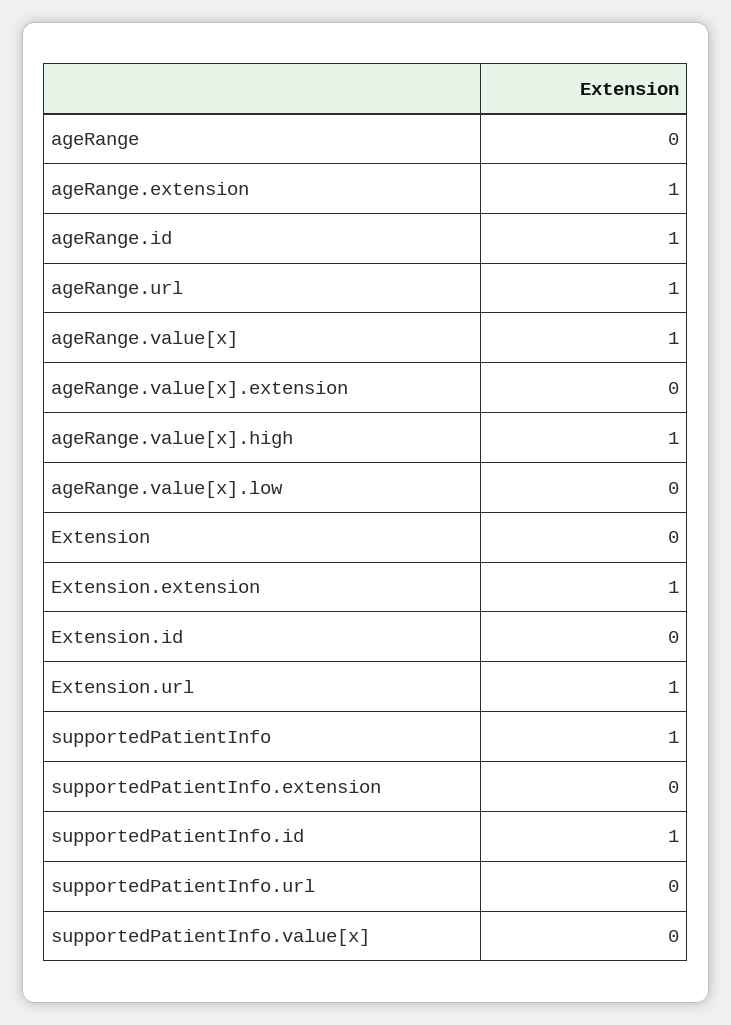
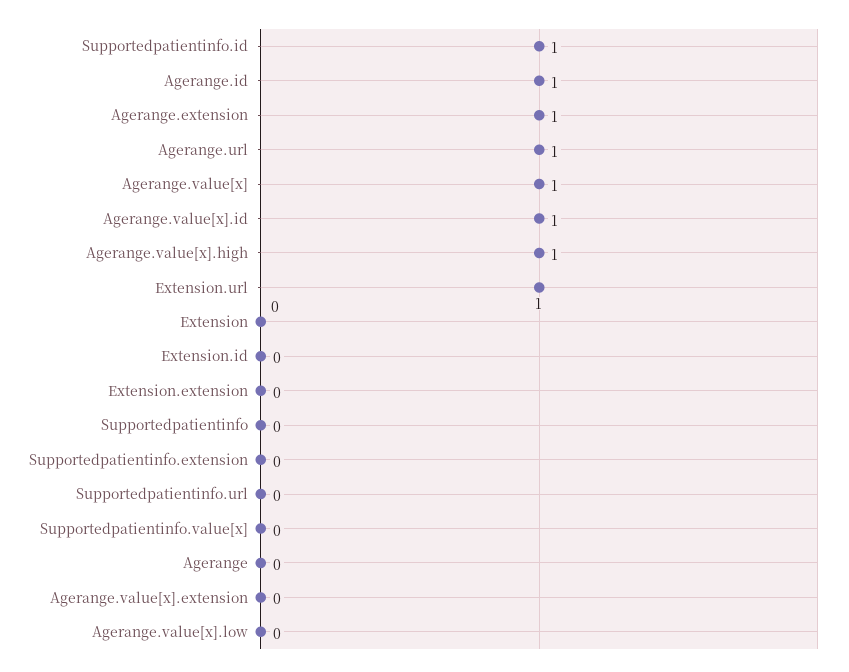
Extension.extension: 1 -> 0
supportedPatientInfo: 1 -> 0
Agerange.value[x].id: none -> 1

